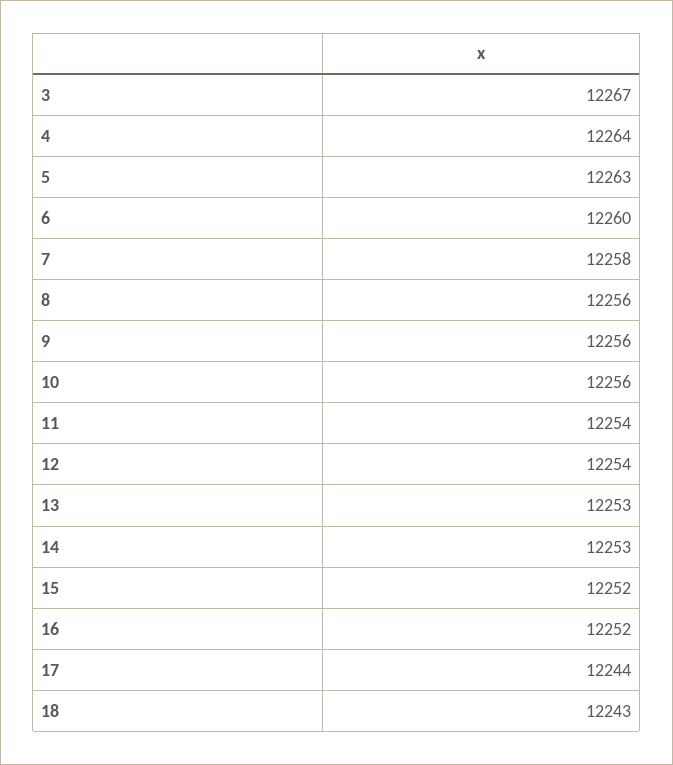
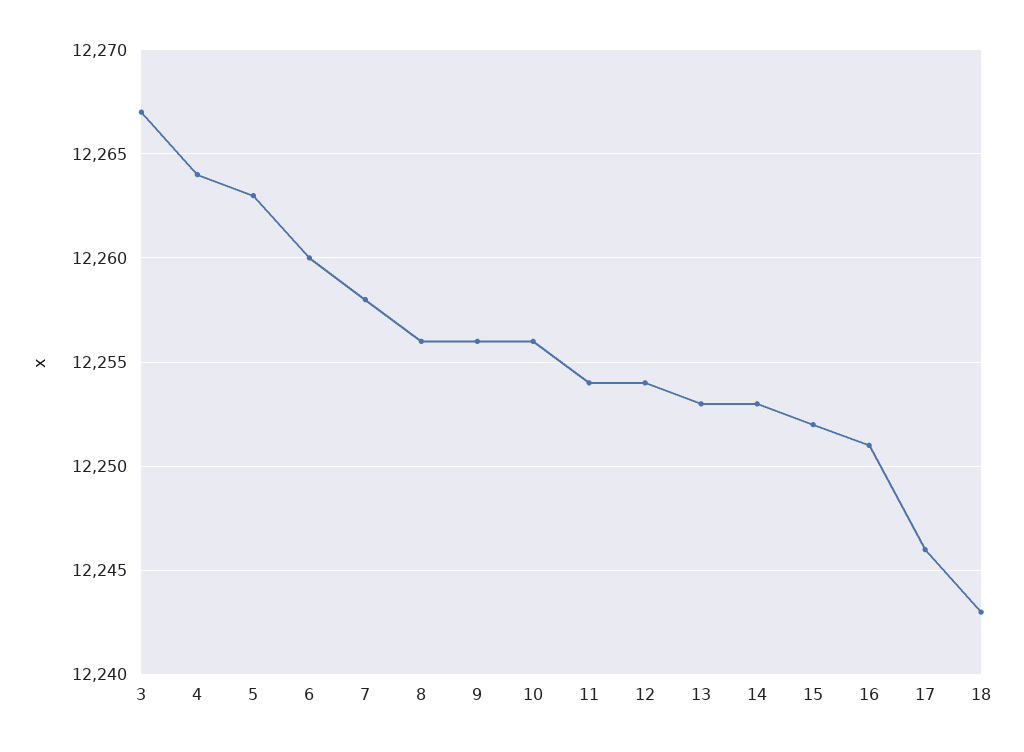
16: 12252 -> 12251
17: 12244 -> 12246

